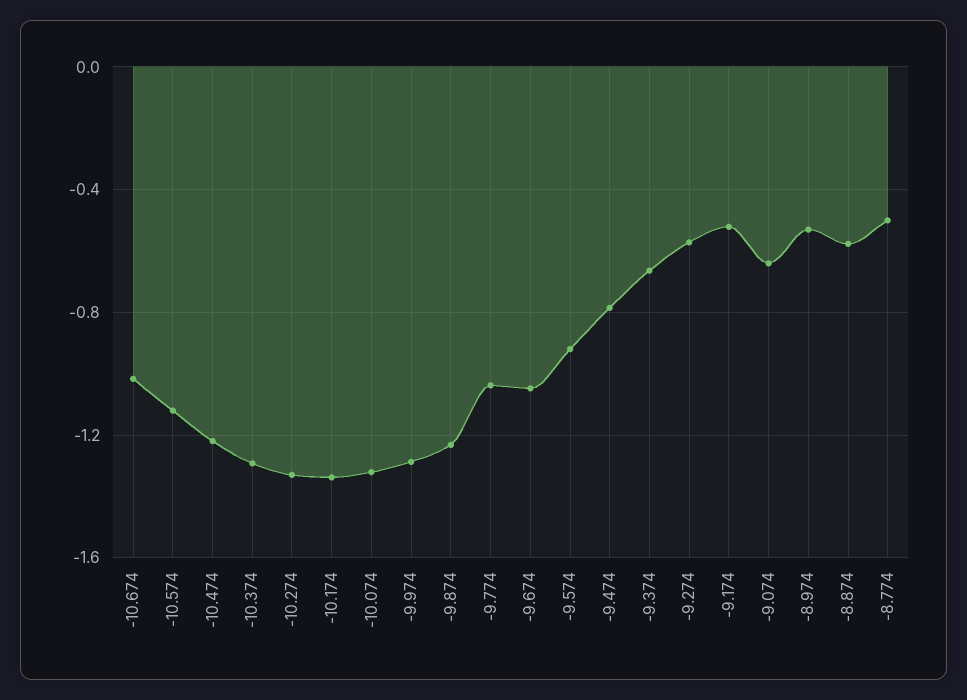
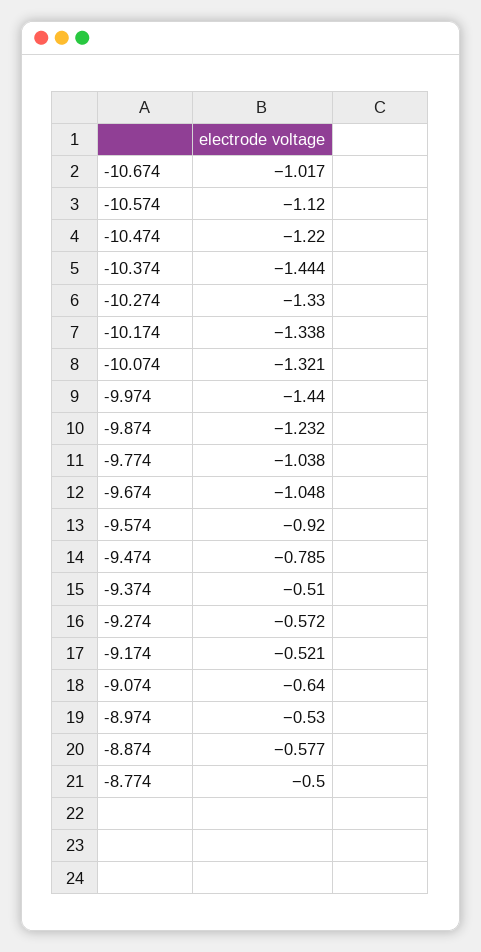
-10.374: -1.3 -> -1.444
-9.974: -1.3 -> -1.44
-9.374: -0.65 -> -0.51

